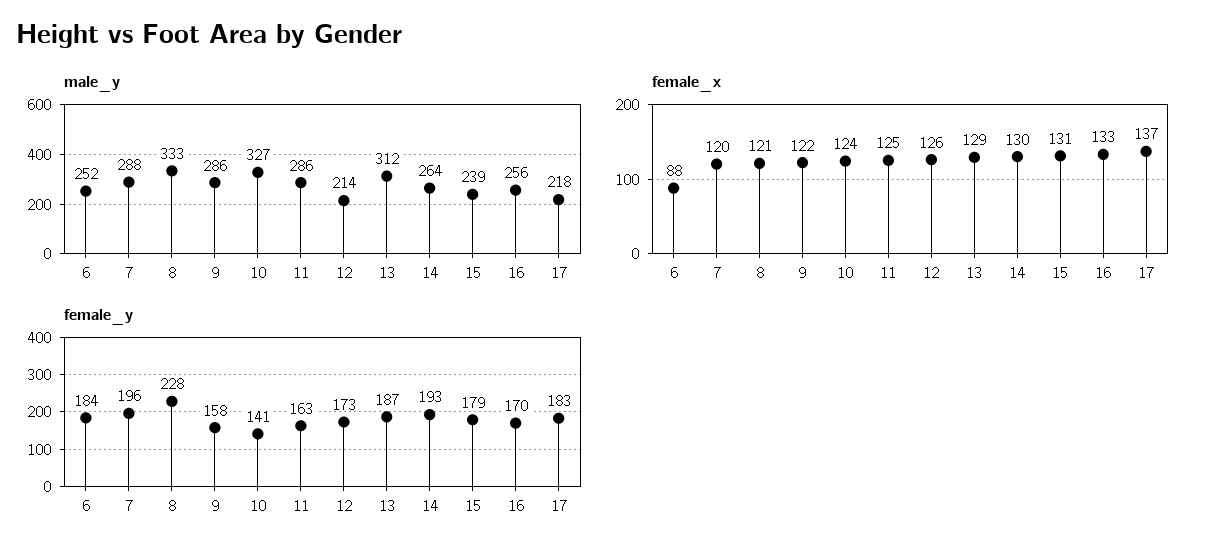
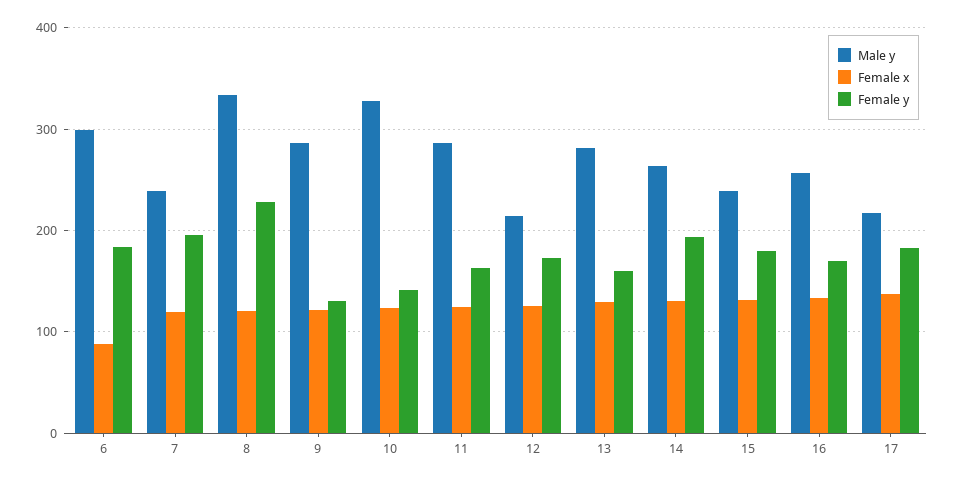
male_y, 6: 252 -> 300
male_y, 7: 288 -> 240
male_y, 13: 312 -> 280
female_y, 9: 158 -> 130
female_y, 13: 187 -> 160

